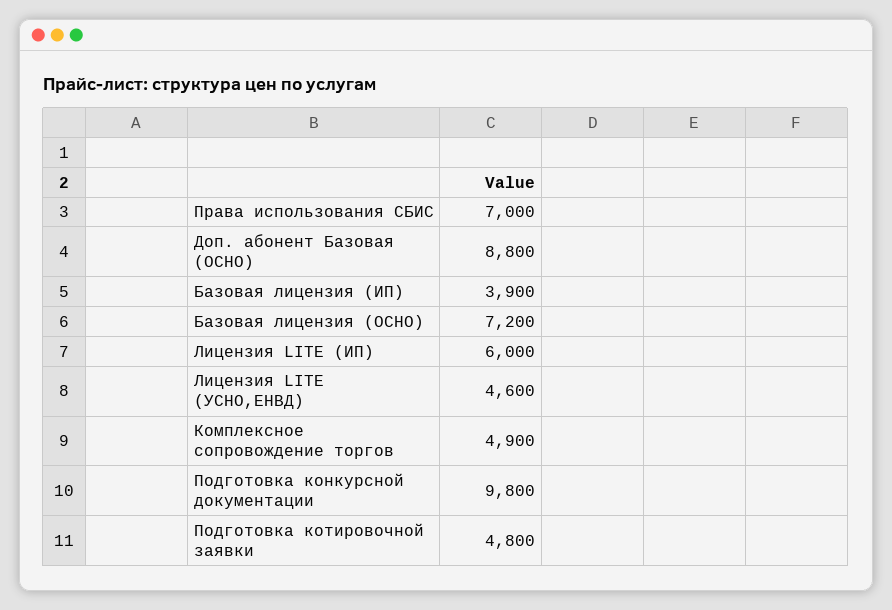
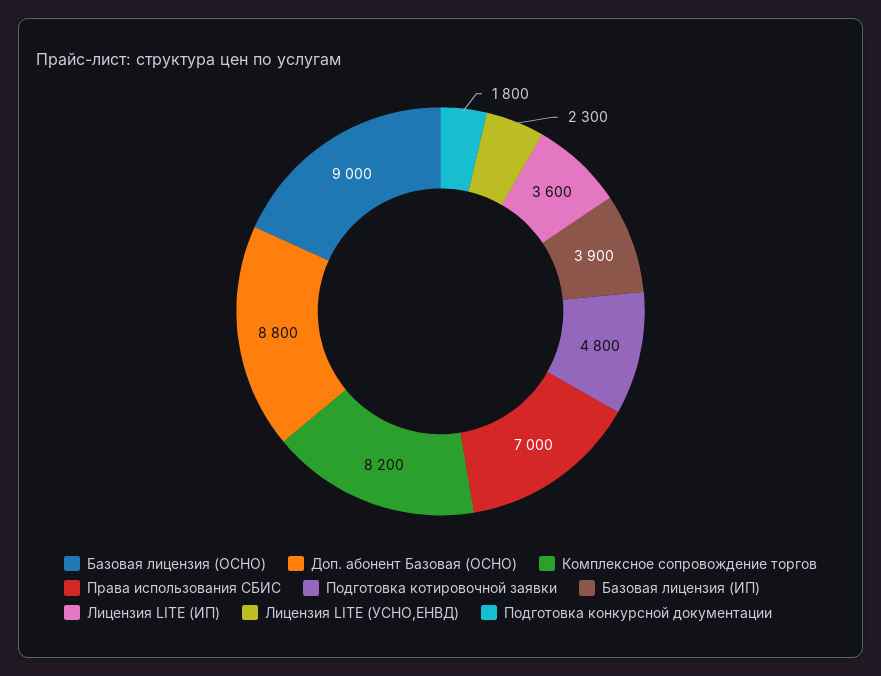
Базовая лицензия (ОСНО): 7200 -> 9000
Лицензия LITE (ИП): 6000 -> 3600
Лицензия LITE (УСНО,ЕНВД): 4600 -> 2300
Комплексное сопровождение торгов: 4900 -> 8200
Подготовка конкурсной документации: 9800 -> 1800

